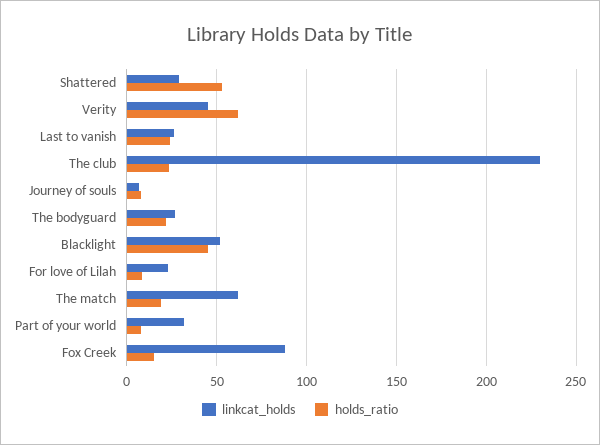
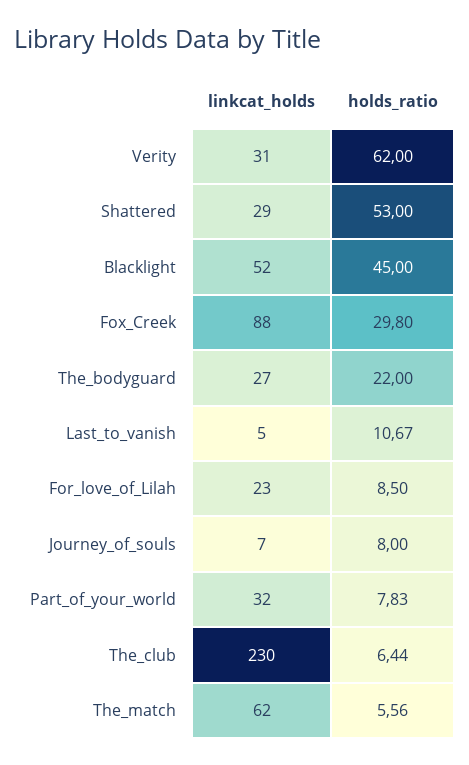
linkcat_holds, Verity: 45 -> 31
linkcat_holds, Last to vanish: 25 -> 5
holds_ratio, Last to vanish: 25 -> 10.67
holds_ratio, The club: 25 -> 6.44
holds_ratio, The match: 20 -> 5.56
holds_ratio, Fox Creek: 15 -> 29.8

